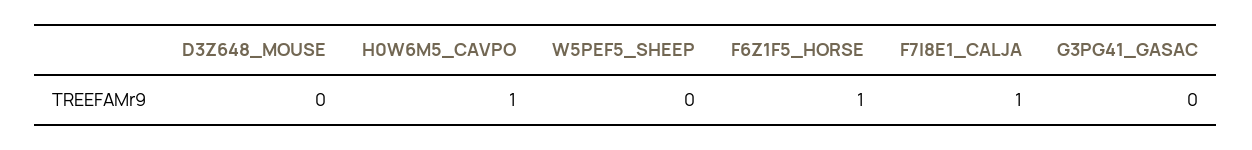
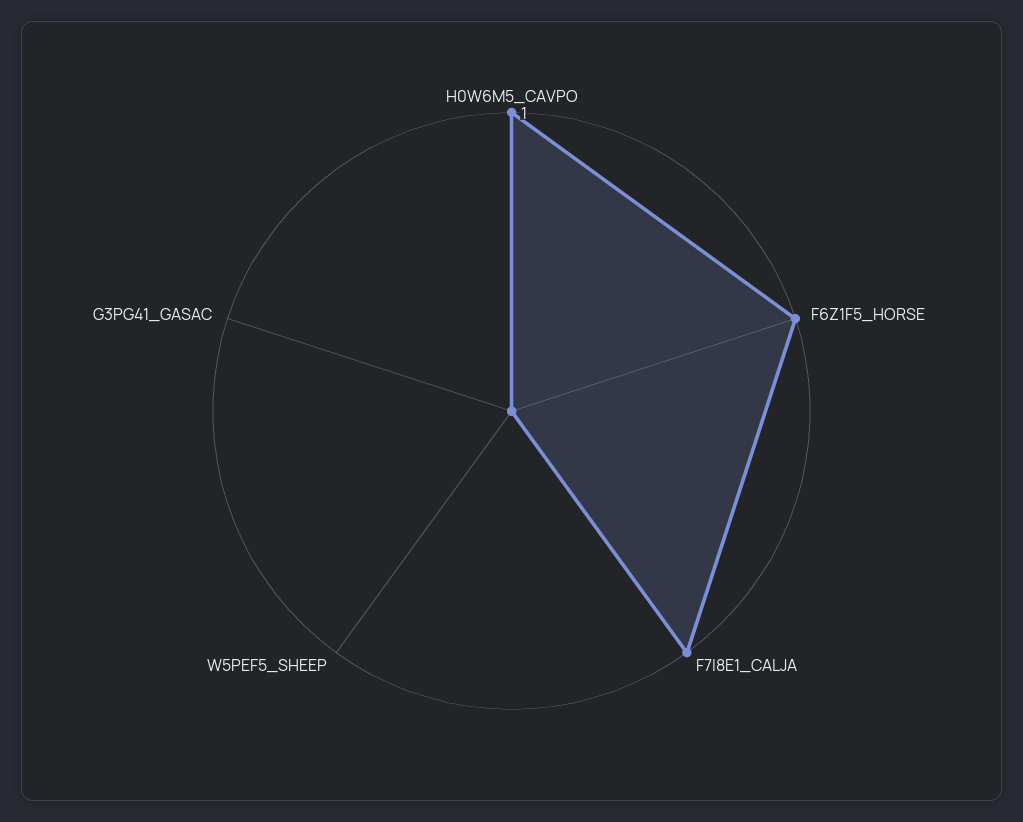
D3Z648_MOUSE: 0 -> none

